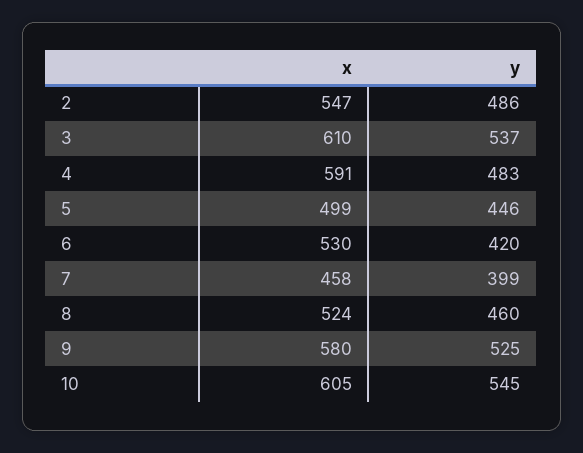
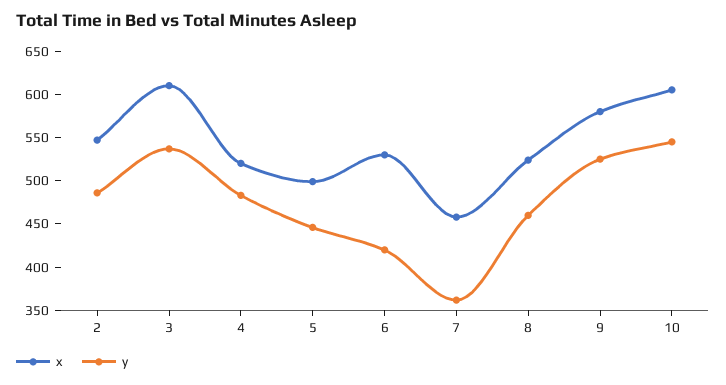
x, 4: 591 -> 520
y, 7: 399 -> 360

